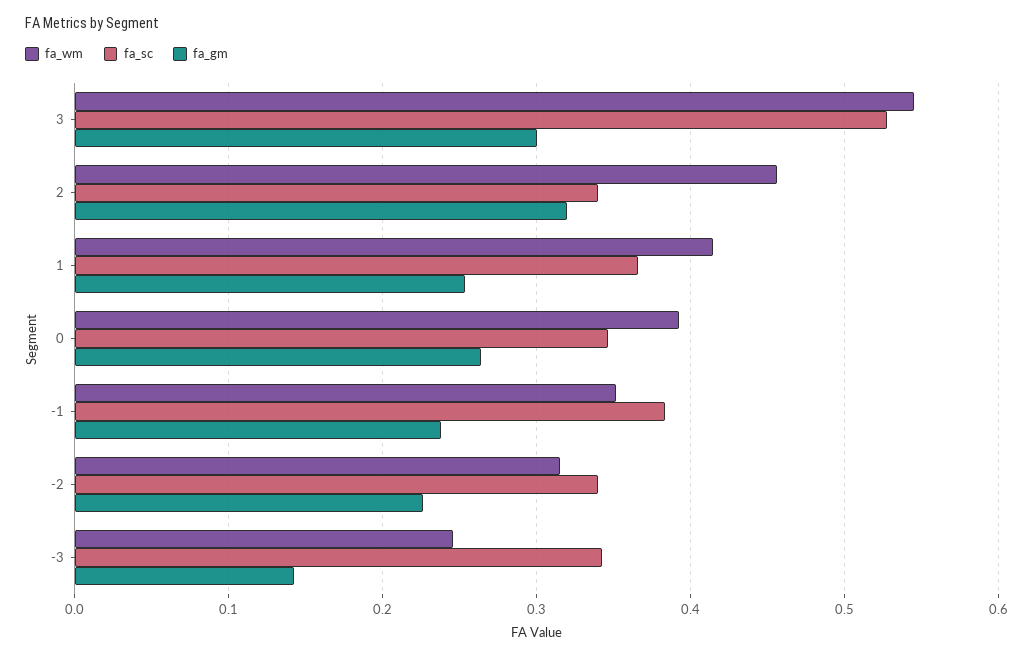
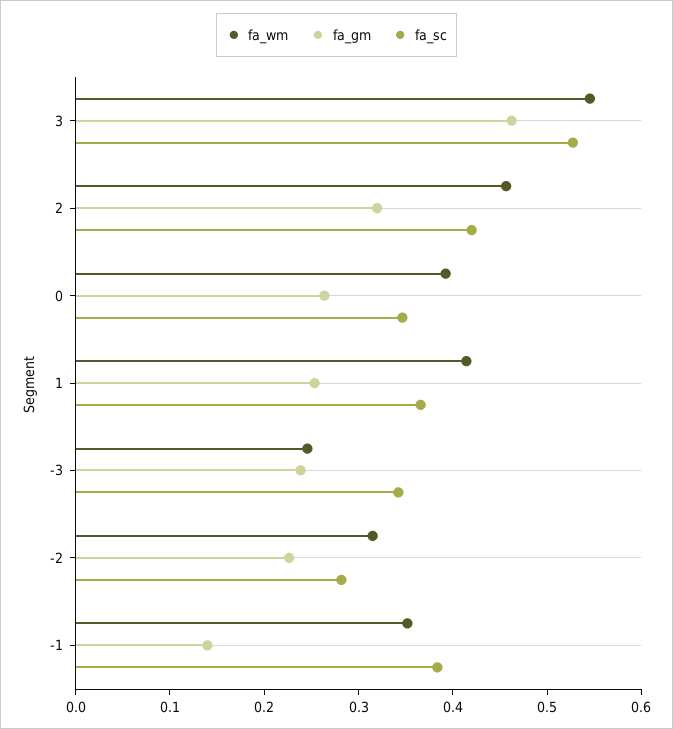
fa_gm, 3: 0.3 -> 0.46
fa_sc, 2: 0.34 -> 0.42
fa_gm, -1: 0.24 -> 0.14
fa_sc, -2: 0.34 -> 0.28
fa_gm, -3: 0.14 -> 0.24

